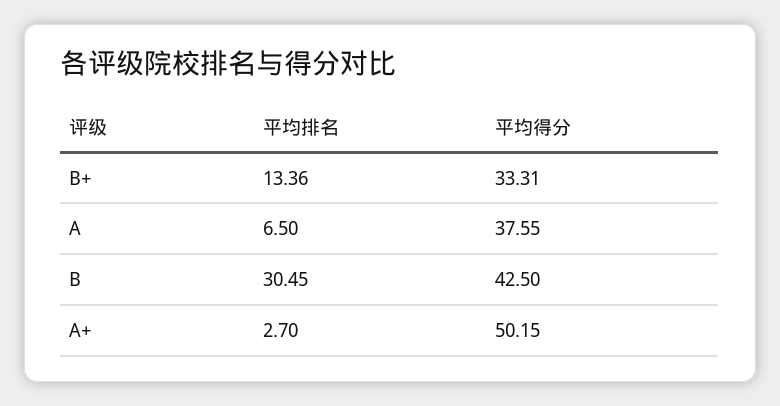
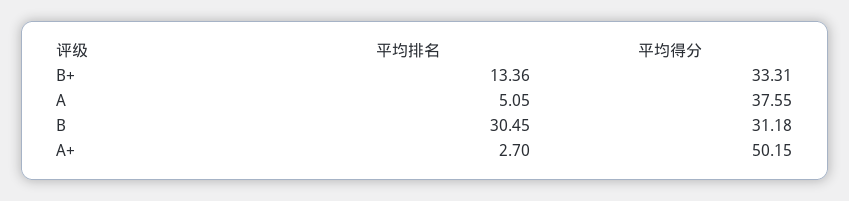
平均排名, A: 6.5 -> 5.05
平均得分, B: 42.5 -> 31.18

